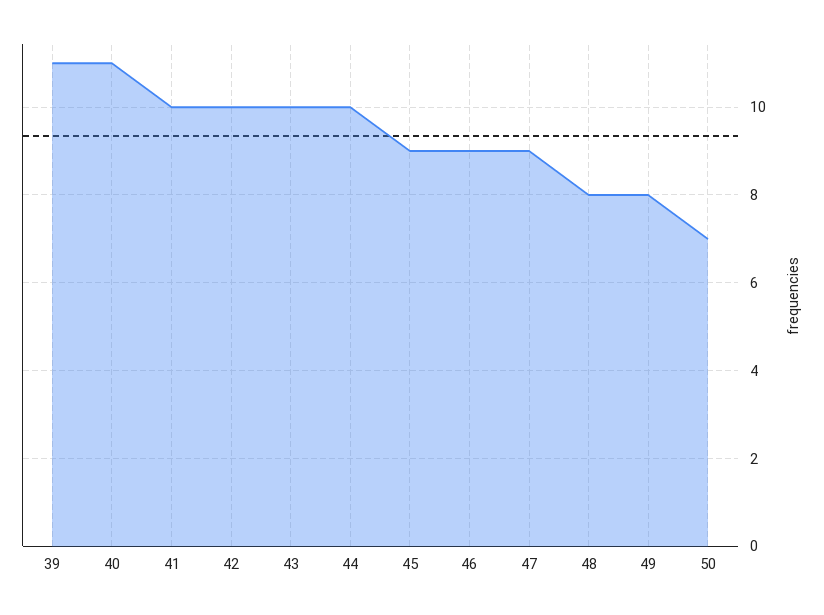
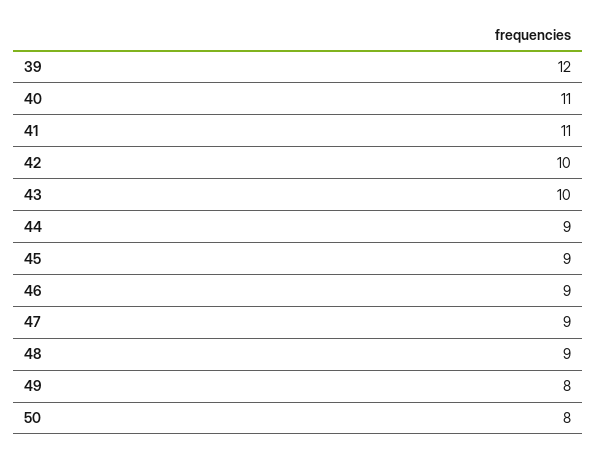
39: 11 -> 12
41: 10 -> 11
44: 10 -> 9
48: 8 -> 9
50: 7 -> 8

